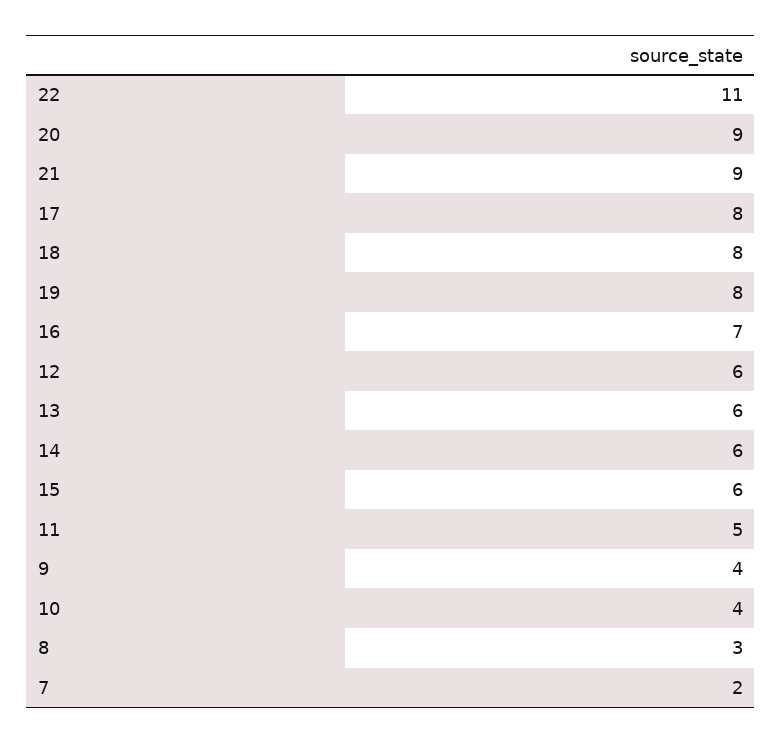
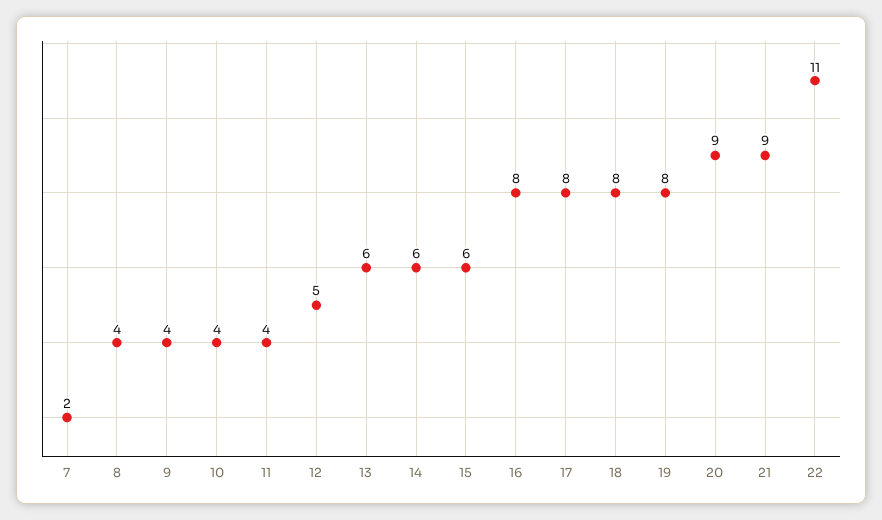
16: 7 -> 8
12: 6 -> 5
11: 5 -> 4
8: 3 -> 4

